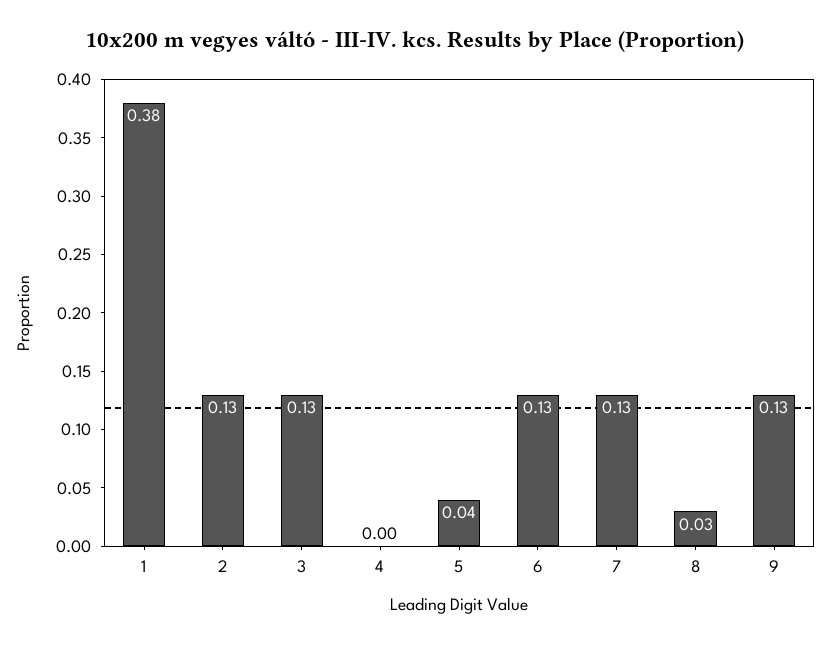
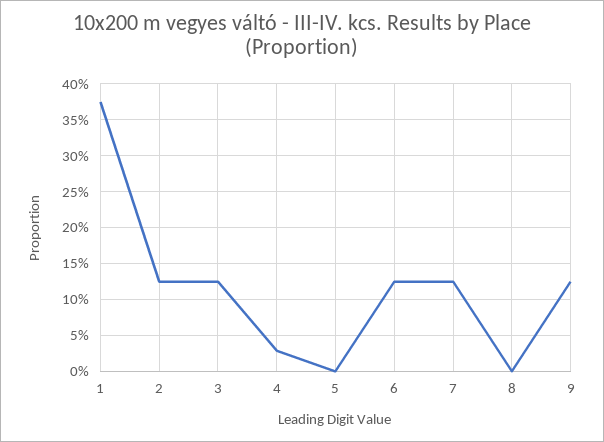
4: 0 -> 0.03
5: 0.04 -> 0
8: 0.03 -> 0

